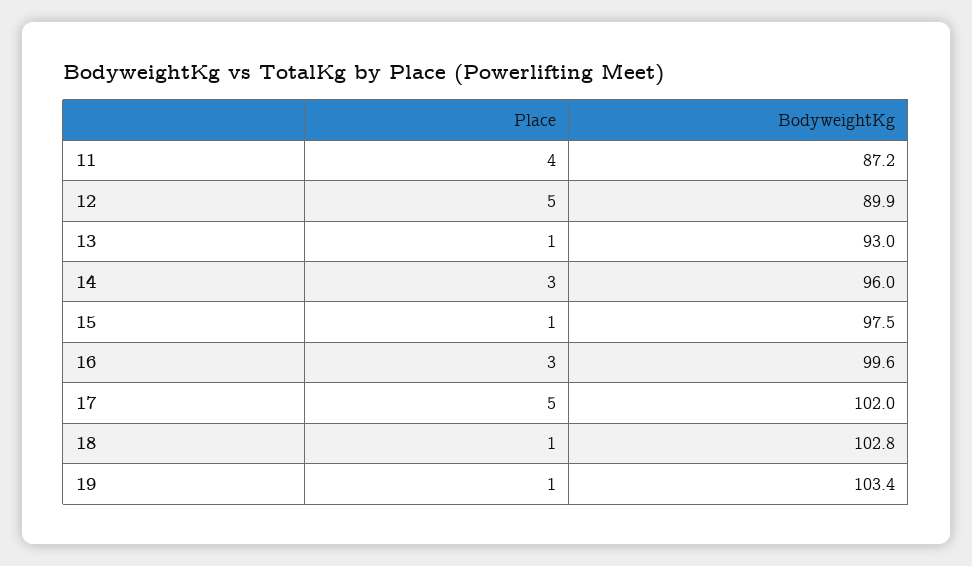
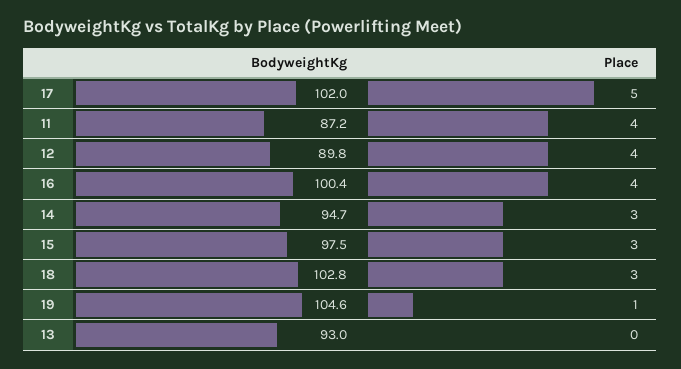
Place, 12: 5 -> 4
BodyweightKg, 12: 89.9 -> 89.8
Place, 13: 1 -> 0
BodyweightKg, 14: 96 -> 94.7
Place, 15: 1 -> 3
Place, 16: 3 -> 4
BodyweightKg, 16: 99.6 -> 100.4
Place, 18: 1 -> 3
BodyweightKg, 19: 103.4 -> 104.6

